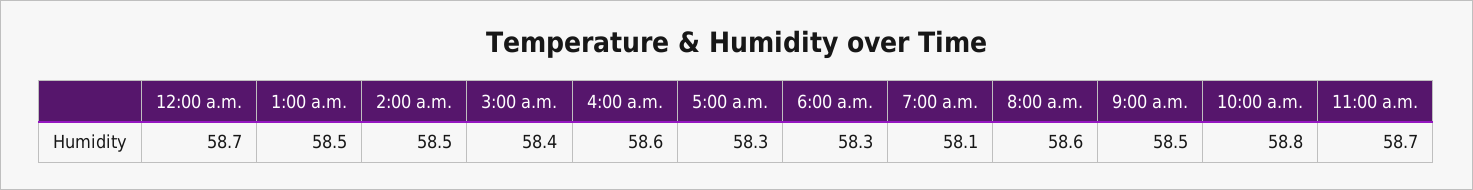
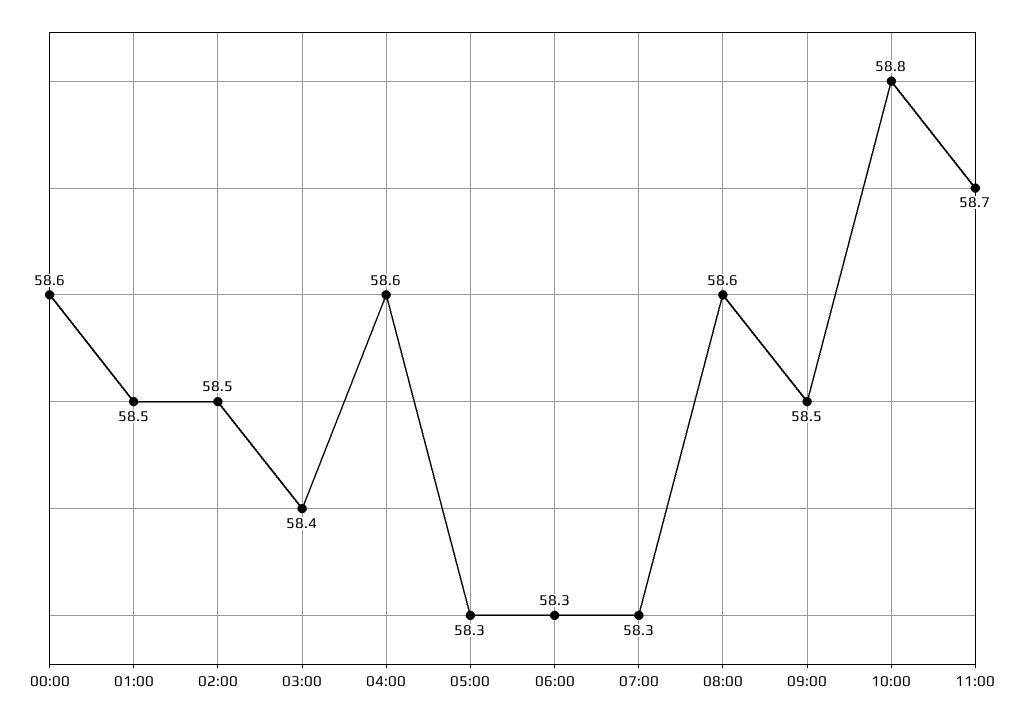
12:00 a.m.: 58.7 -> 58.6
7:00 a.m.: 58.1 -> 58.3

